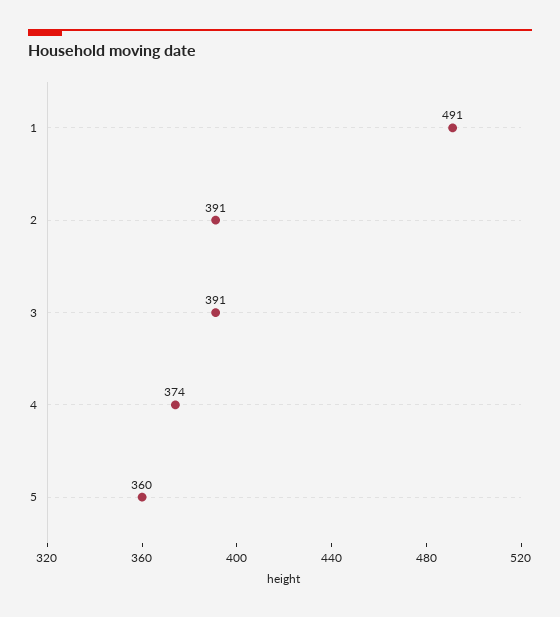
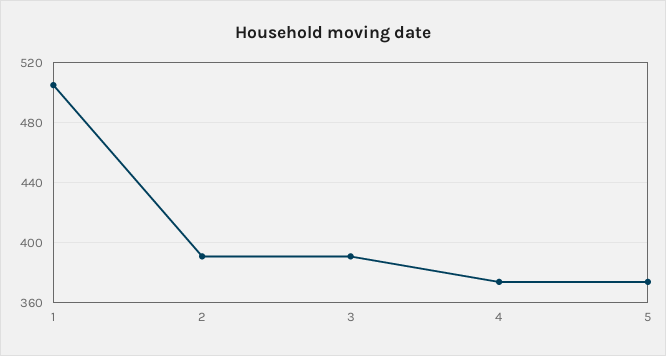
1: 491 -> 505
5: 360 -> 375

